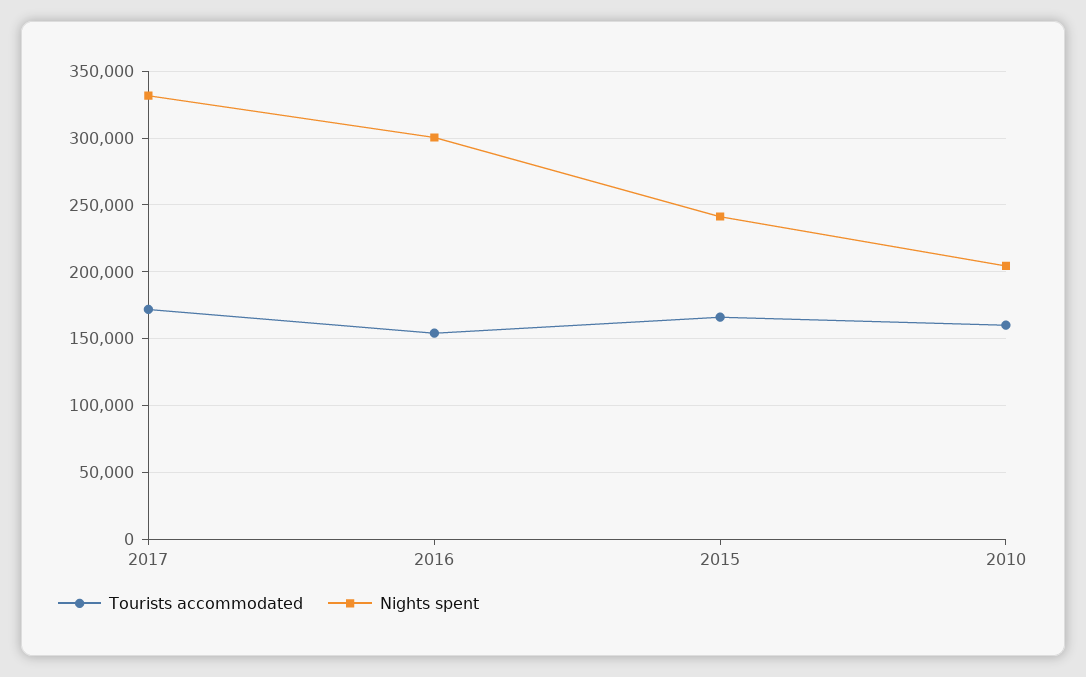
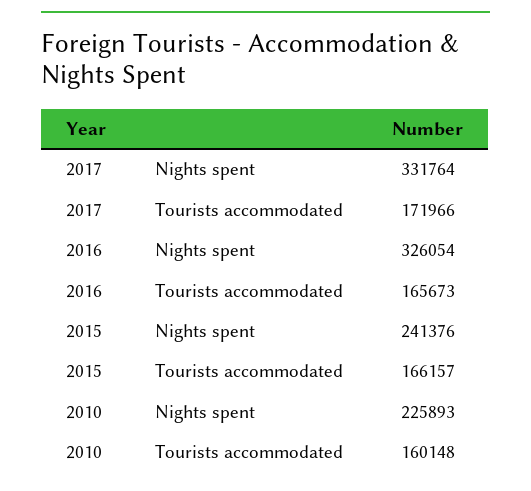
Tourists accommodated, 2016: 155000 -> 165673
Nights spent, 2016: 300000 -> 326054
Nights spent, 2010: 205000 -> 225893

